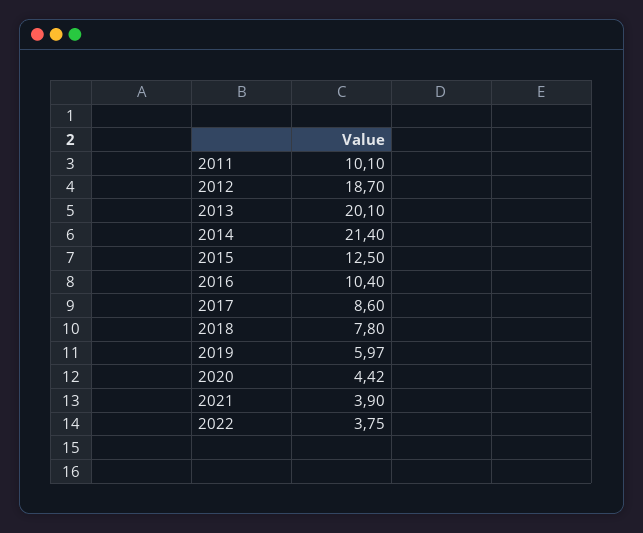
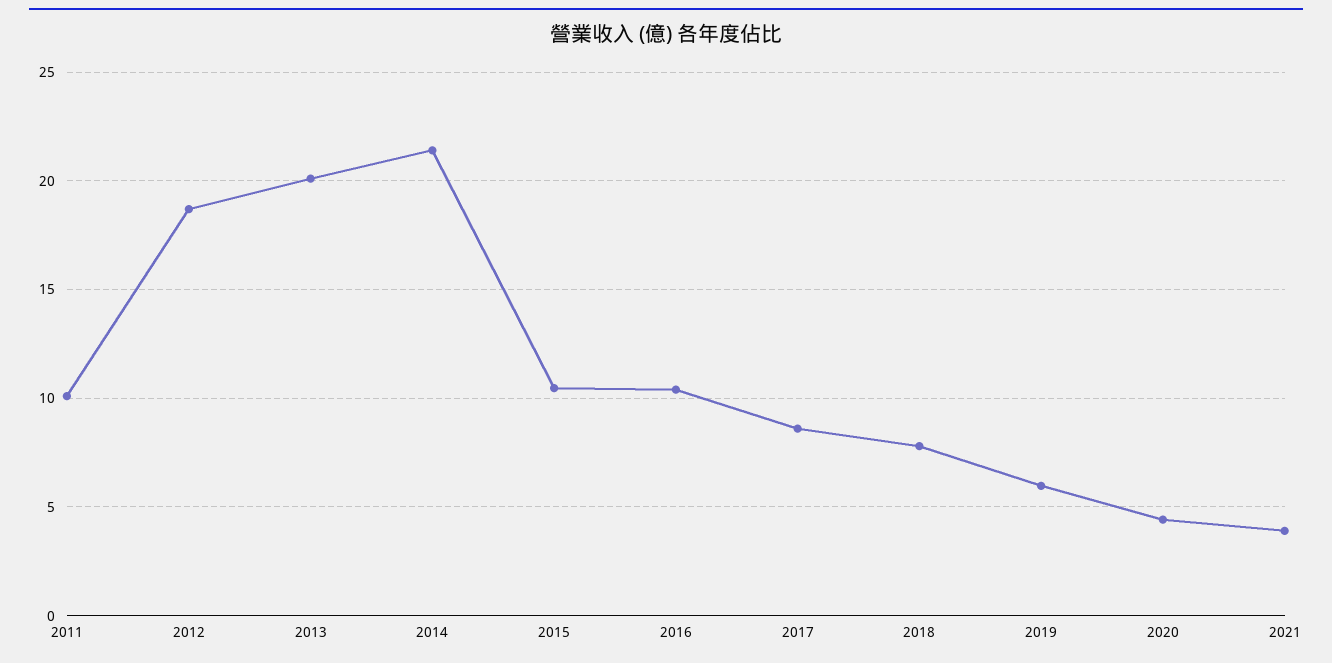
2015: 12.5 -> 10.5
2022: 3.75 -> none

